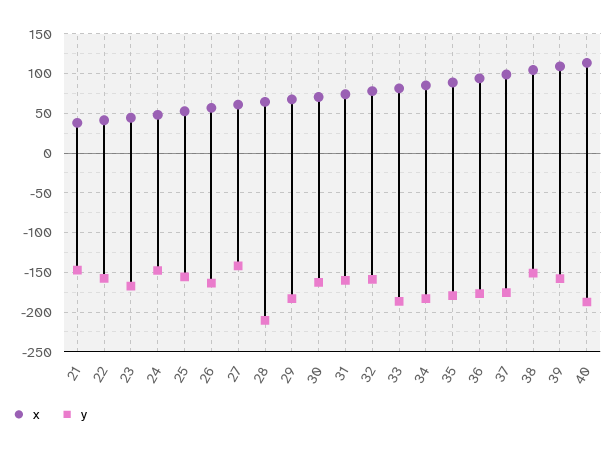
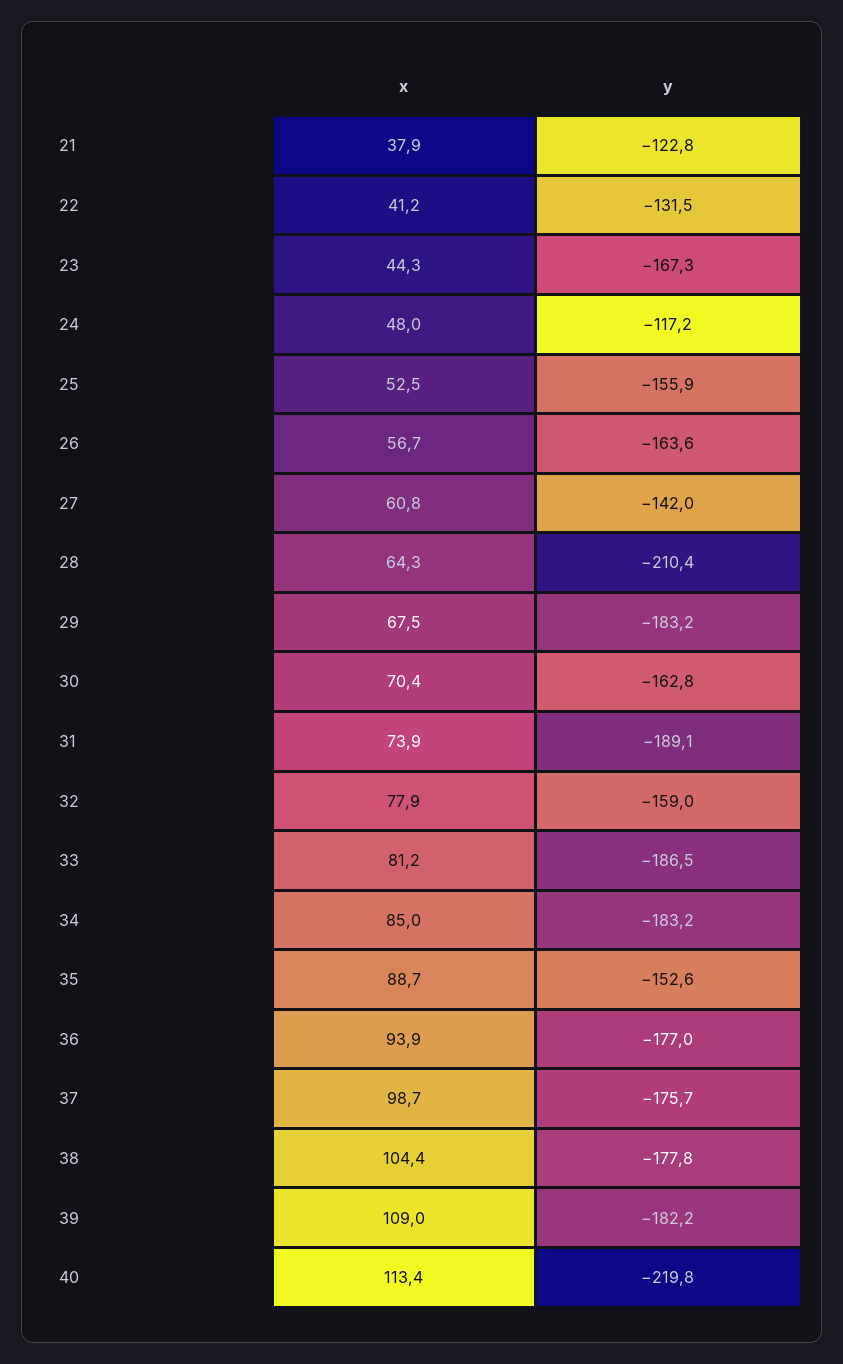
y, 21: -150 -> -122.8
y, 22: -160 -> -131.5
y, 24: -150 -> -117.2
y, 31: -160 -> -189.1
y, 35: -180 -> -152.6
y, 38: -150 -> -177.8
y, 39: -160 -> -182.2
y, 40: -190 -> -219.8

